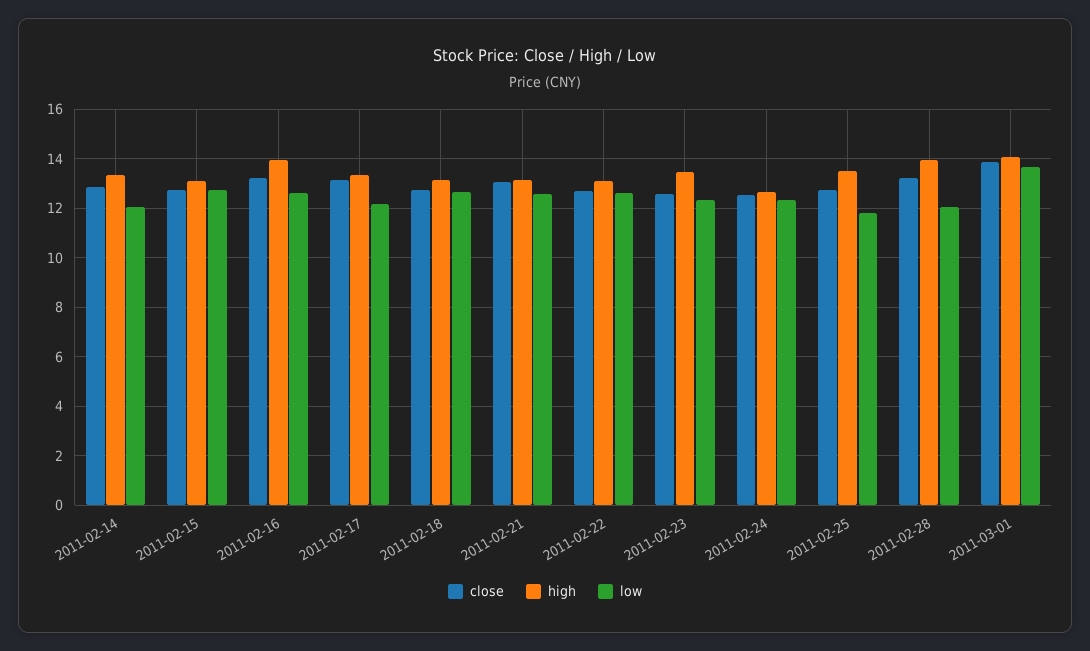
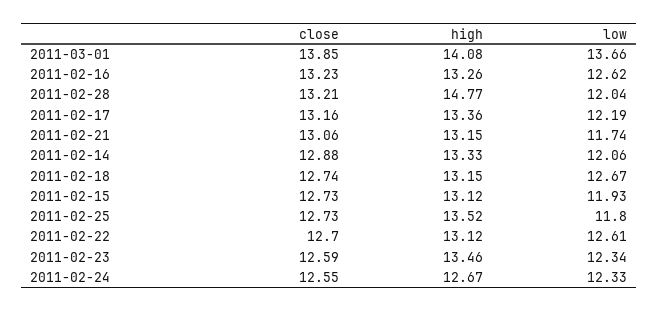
low, 2011-02-15: 12.75 -> 11.93
high, 2011-02-16: 14 -> 13.26
low, 2011-02-21: 12.5 -> 11.74
high, 2011-02-28: 14 -> 14.77

